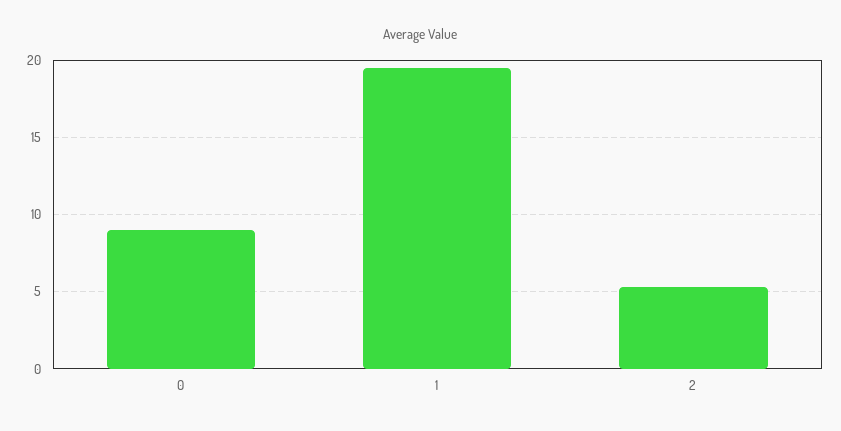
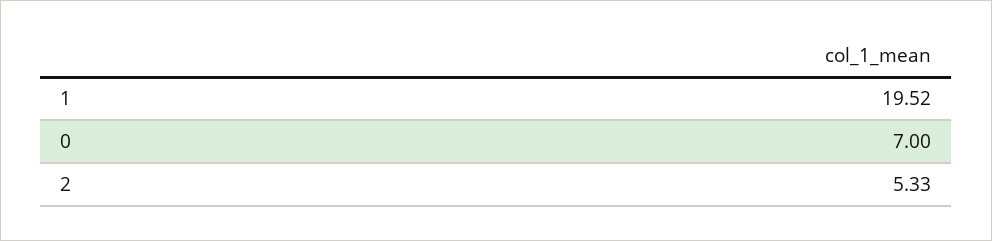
0: 9 -> 7

